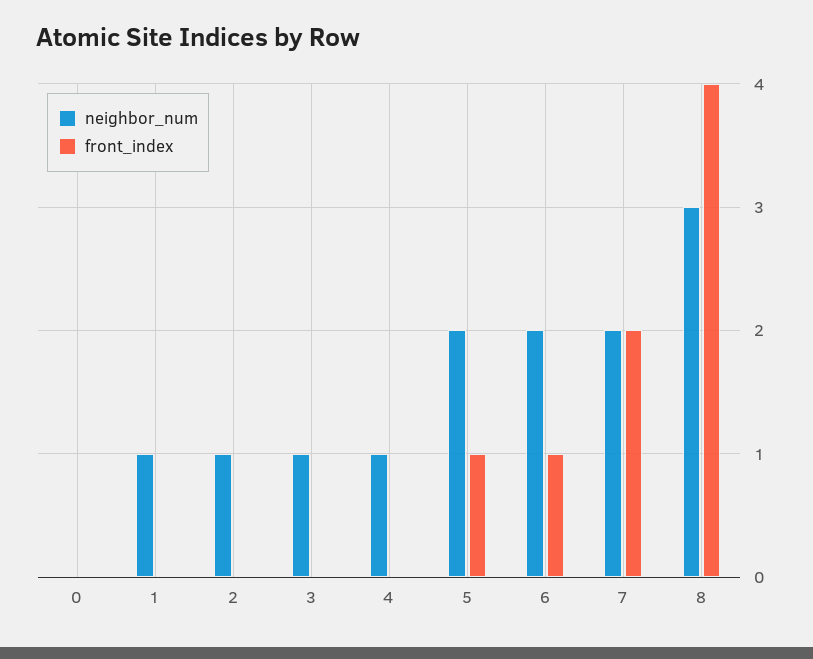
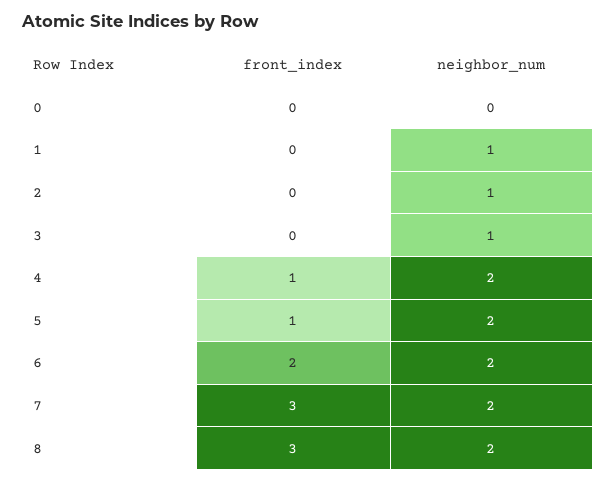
neighbor_num, 4: 1 -> 2
front_index, 4: 0 -> 1
front_index, 6: 1 -> 2
front_index, 7: 2 -> 3
neighbor_num, 8: 3 -> 2
front_index, 8: 4 -> 3

